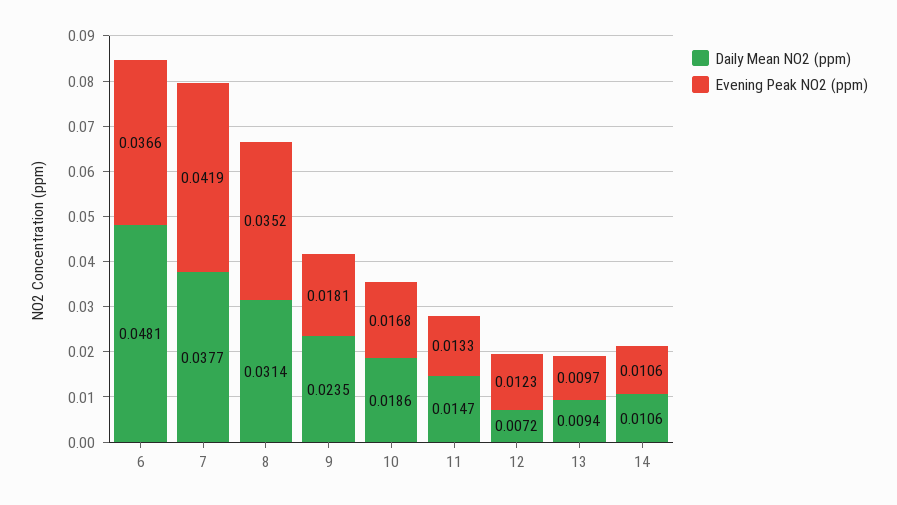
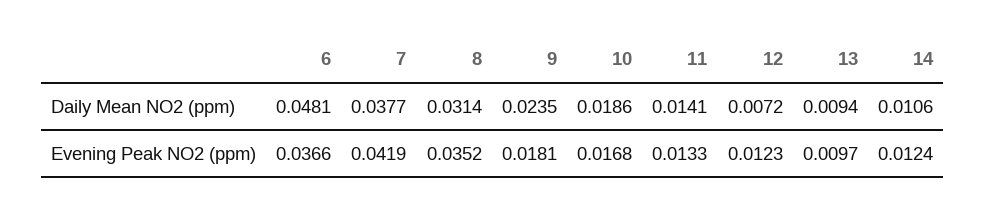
Daily Mean NO2 (ppm), 11: 0.0147 -> 0.0141
Evening Peak NO2 (ppm), 14: 0.0106 -> 0.0124

